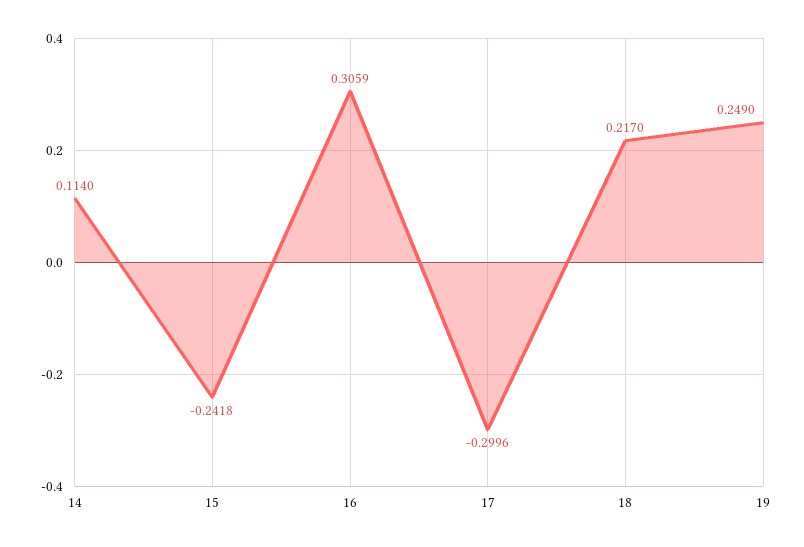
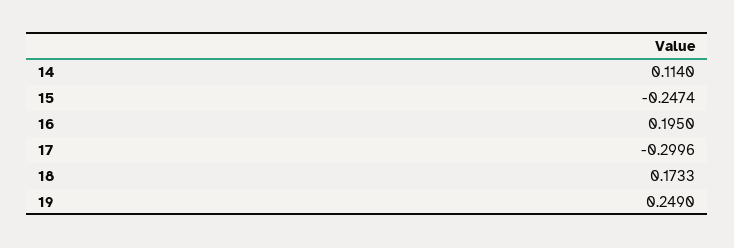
15: -0.2418 -> -0.2474
16: 0.3059 -> 0.195
18: 0.217 -> 0.1733

